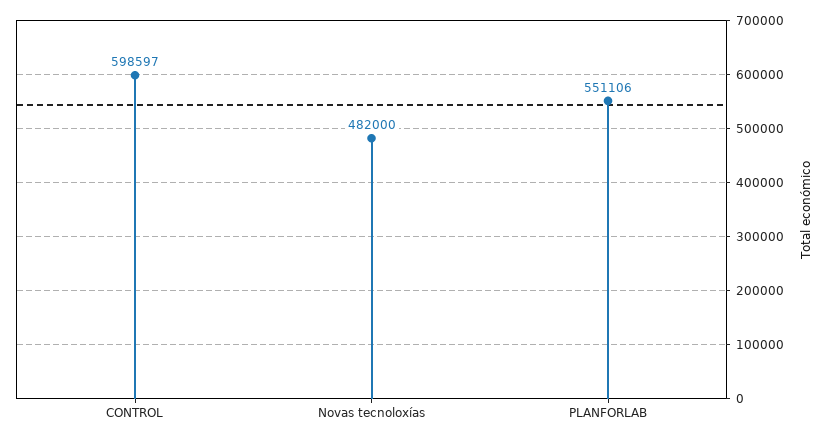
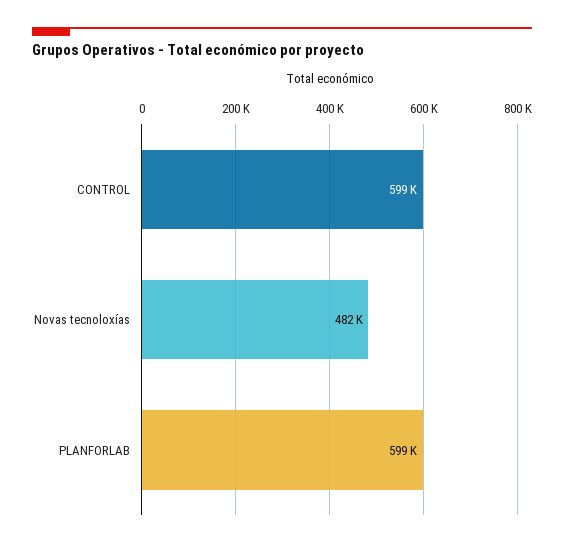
PLANFORLAB: 551106 -> 599000

